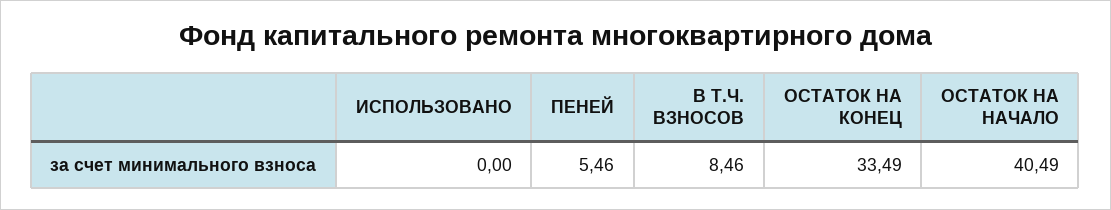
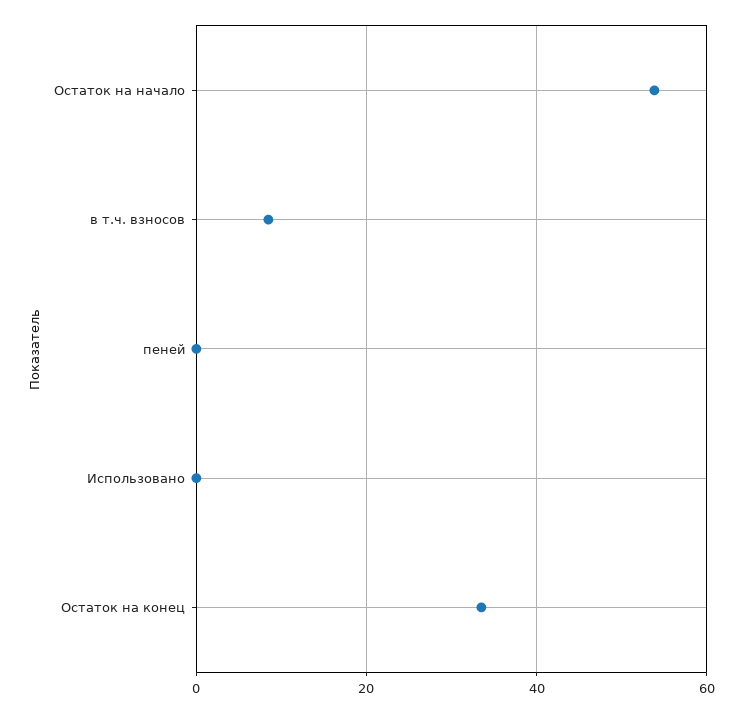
ПЕНЕЙ: 5.46 -> 0
ОСТАТОК НА НАЧАЛО: 40.49 -> 54

